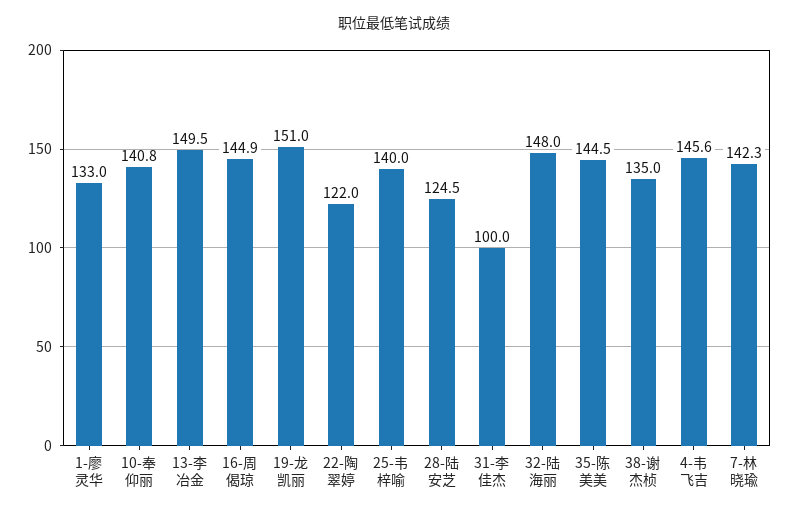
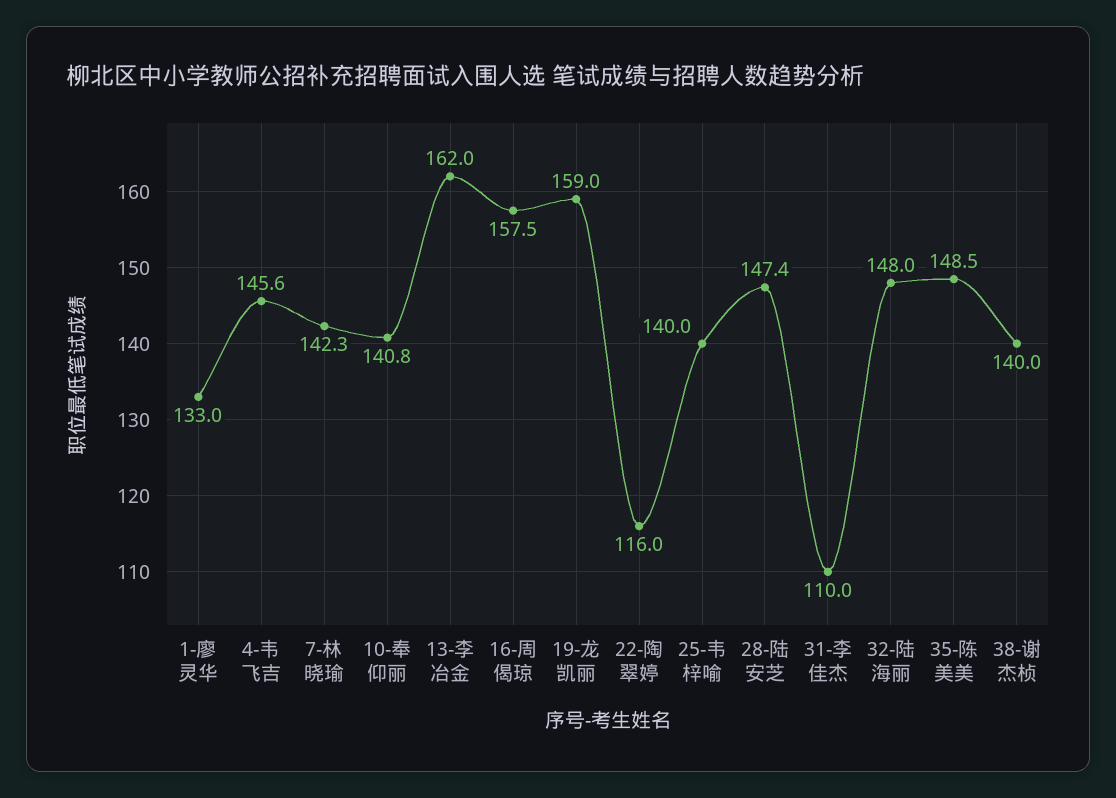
13-李冶金: 149.5 -> 162
16-周偈琼: 144.9 -> 157.5
19-龙凯丽: 151 -> 159
22-陶翠婷: 122 -> 116
28-陆安芝: 124.5 -> 147.4
31-李佳杰: 100 -> 110
35-陈美美: 144.5 -> 148.5
38-谢杰桢: 135 -> 140

